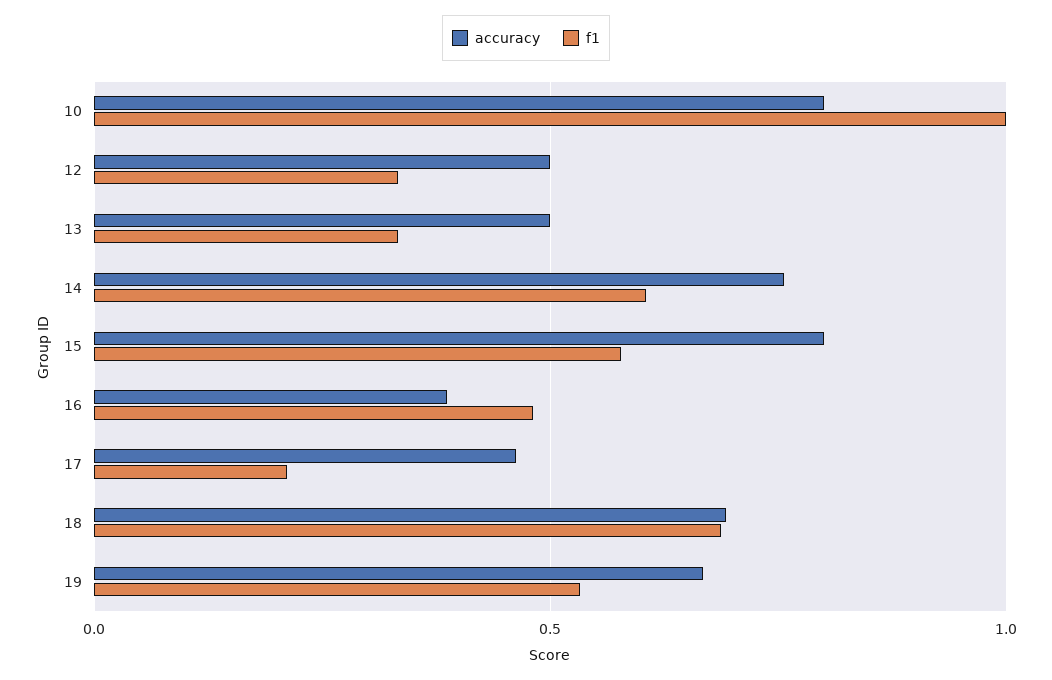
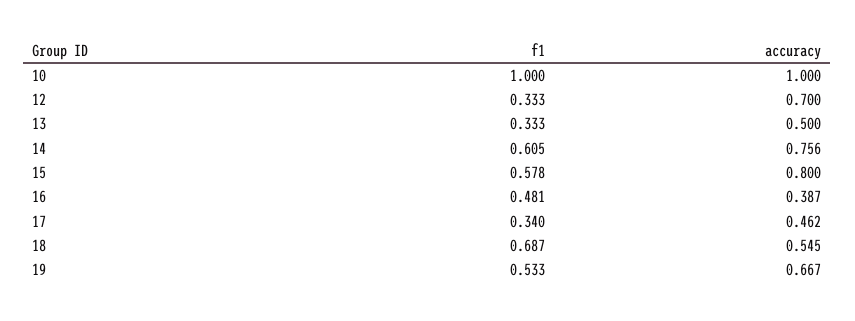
accuracy, 10: 0.8 -> 1
accuracy, 12: 0.5 -> 0.7
f1, 17: 0.2 -> 0.34
accuracy, 18: 0.7 -> 0.545

